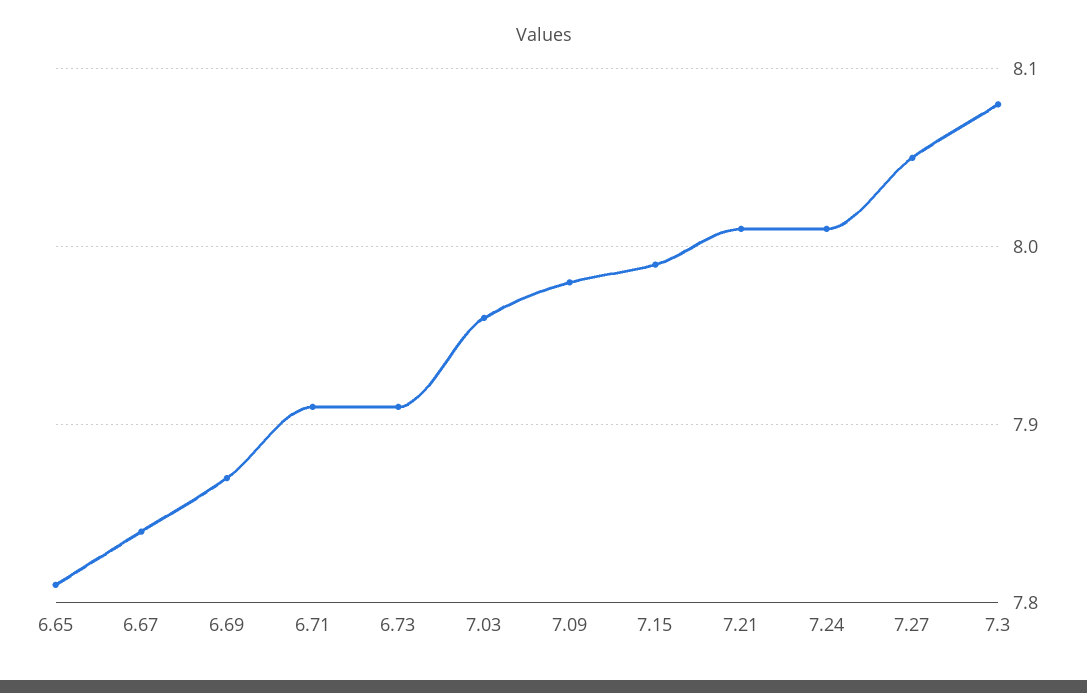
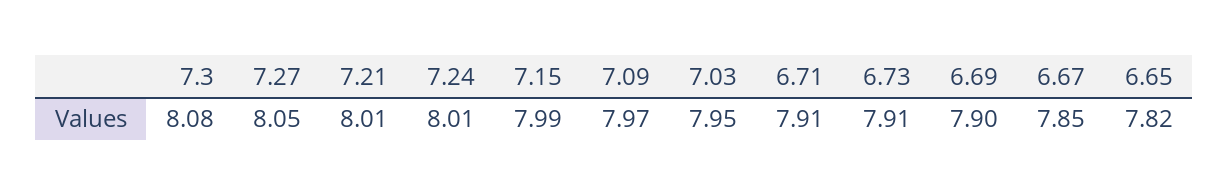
6.65: 7.81 -> 7.82
6.67: 7.84 -> 7.85
6.69: 7.87 -> 7.9
7.03: 7.96 -> 7.95
7.09: 7.98 -> 7.97

